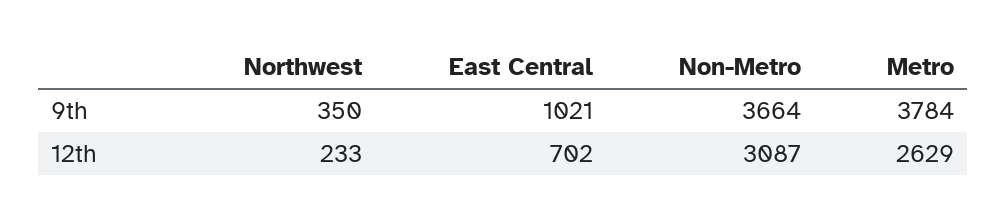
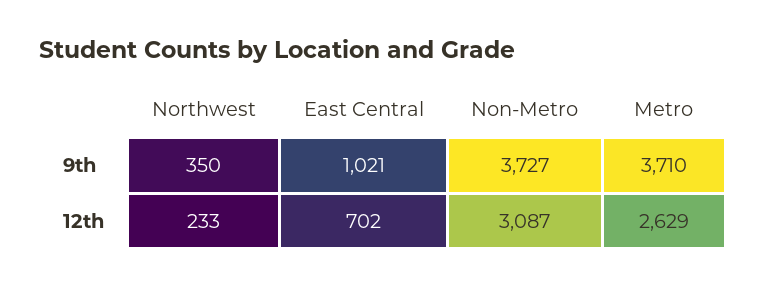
Non-Metro, 9th: 3664 -> 3727
Metro, 9th: 3784 -> 3710

